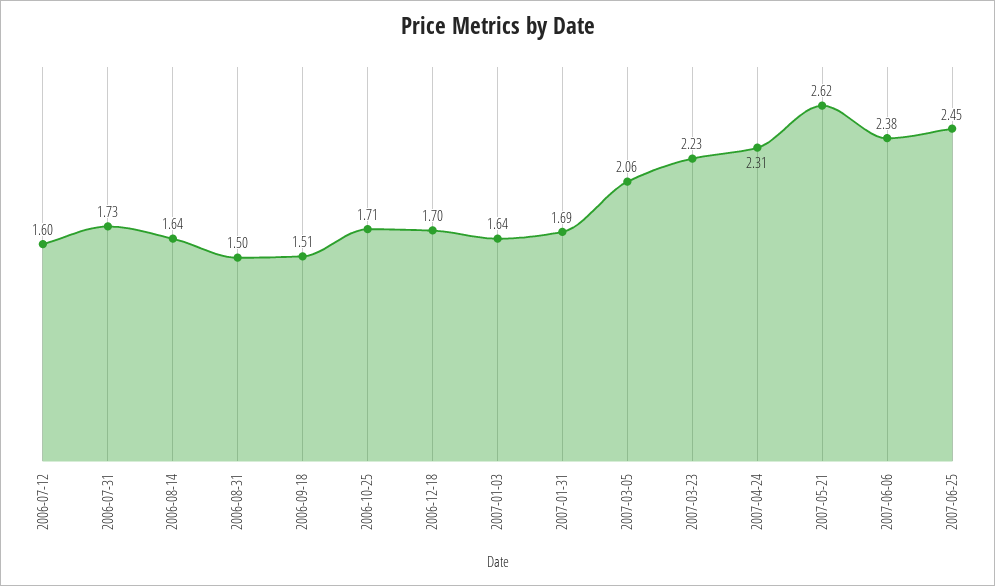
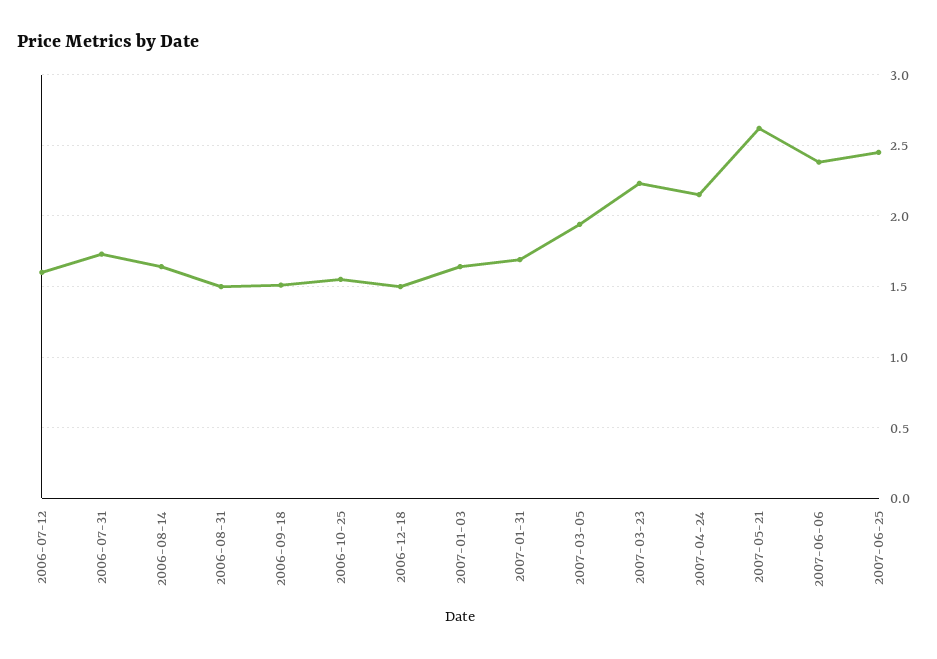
2006-10-25: 1.71 -> 1.55
2006-12-18: 1.7 -> 1.5
2007-03-05: 2.06 -> 1.95
2007-04-24: 2.31 -> 2.15

